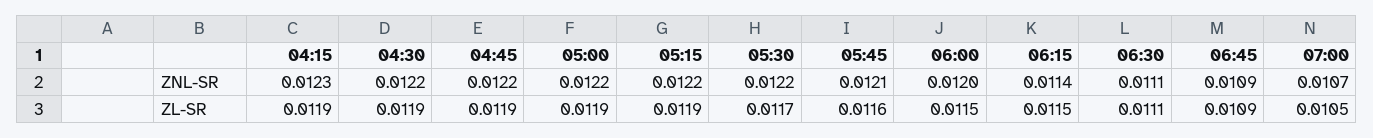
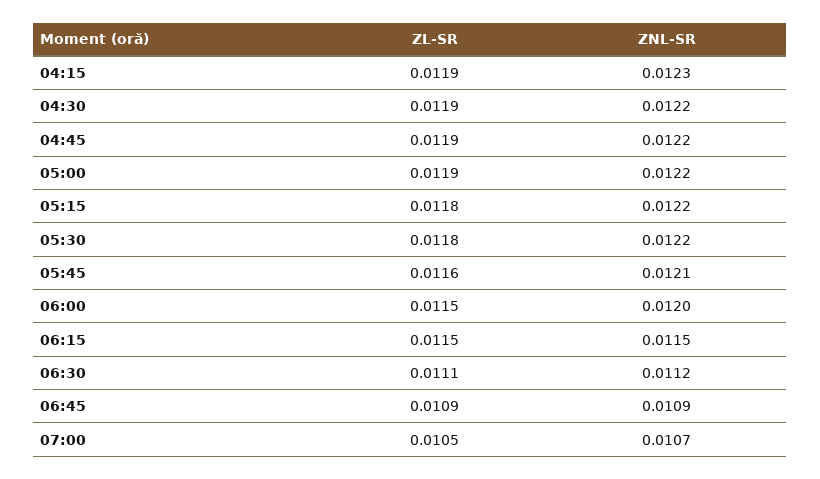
06:15, ZNL-SR: 0.0114 -> 0.0115
06:30, ZNL-SR: 0.0111 -> 0.0112
05:15, ZL-SR: 0.0119 -> 0.0118
05:30, ZL-SR: 0.0117 -> 0.0118

